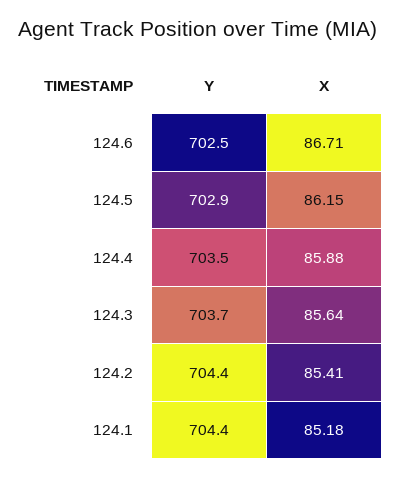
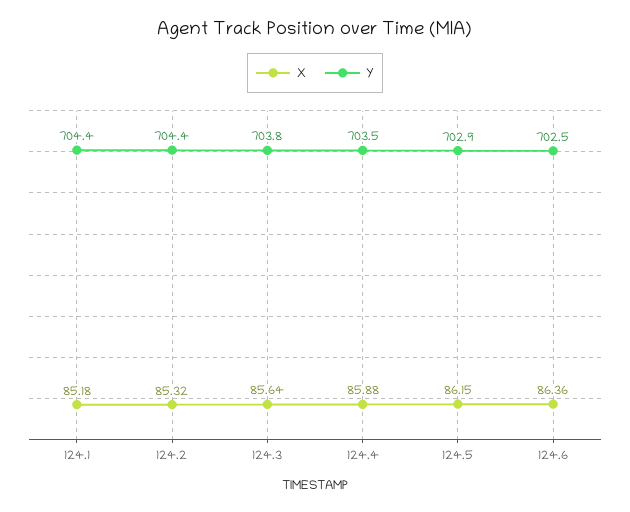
X, 124.6: 86.71 -> 86.36
Y, 124.3: 703.7 -> 703.8
X, 124.2: 85.41 -> 85.32

